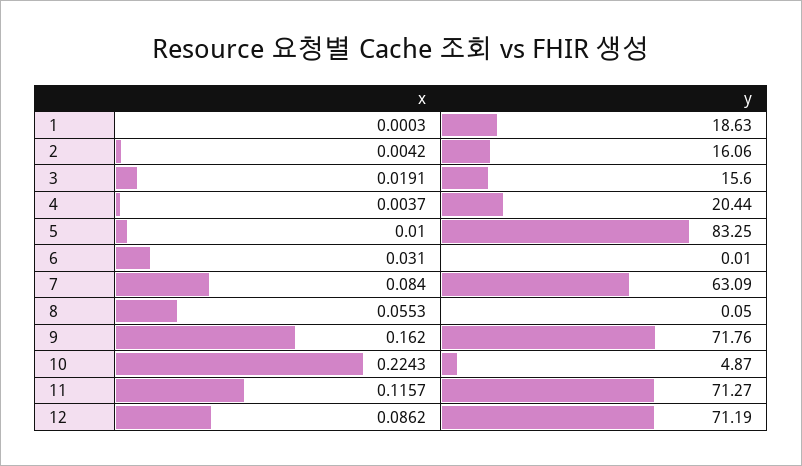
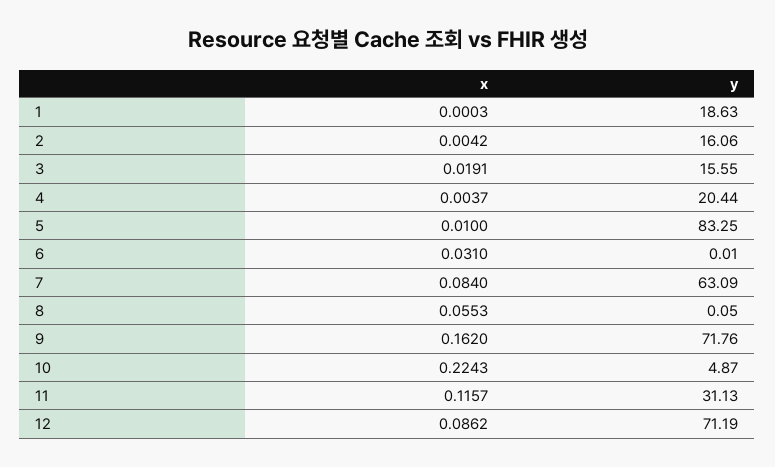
y, 3: 15.6 -> 15.55
y, 11: 71.27 -> 31.13

